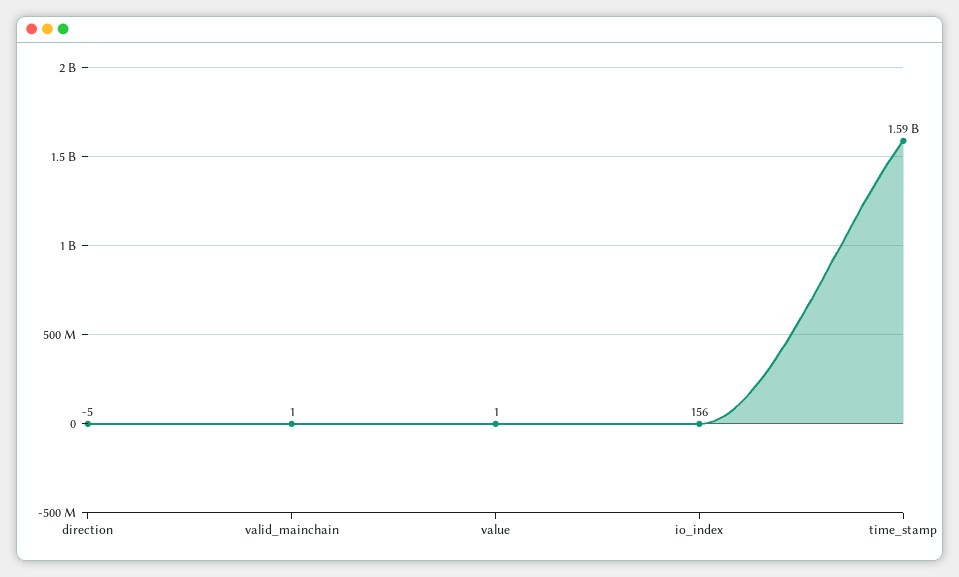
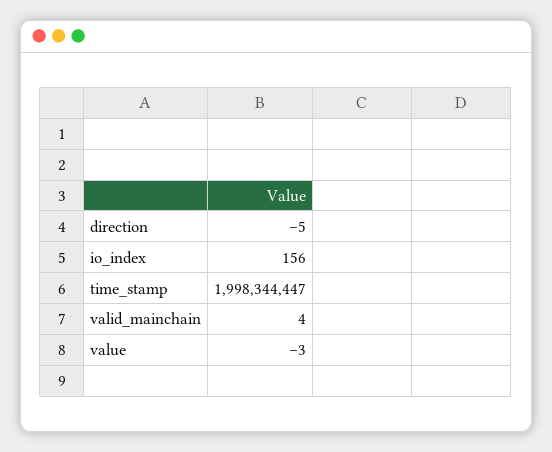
valid_mainchain: 1 -> 4
value: 1 -> -3
time_stamp: 1590000000 -> 1998344447

